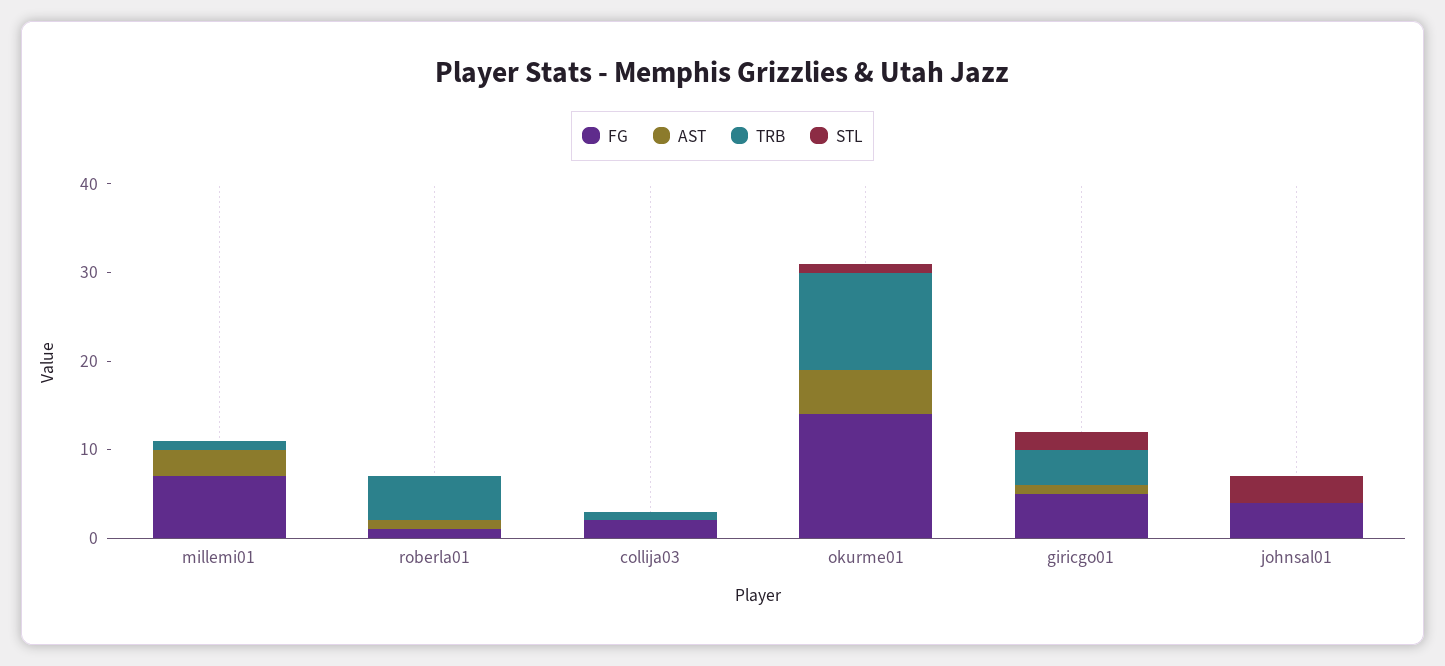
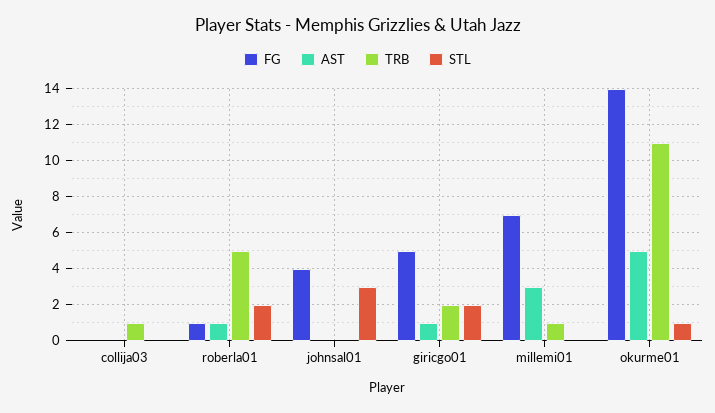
STL, roberla01: 0 -> 2
FG, collija03: 2 -> 0
TRB, giricgo01: 4 -> 2

